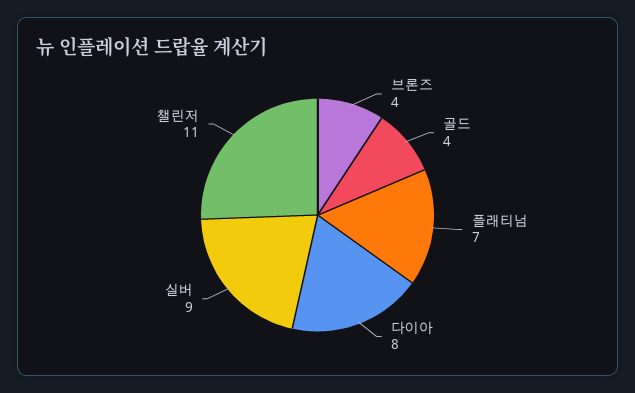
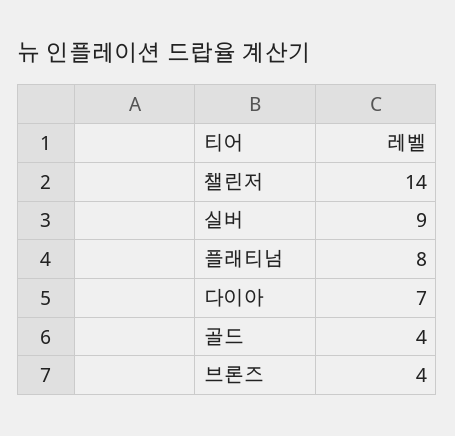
플래티넘: 7 -> 8
다이아: 8 -> 7
챌린저: 11 -> 14

